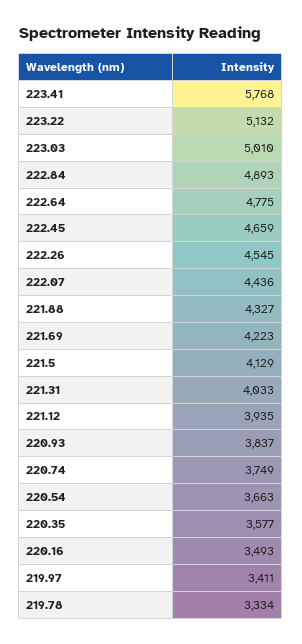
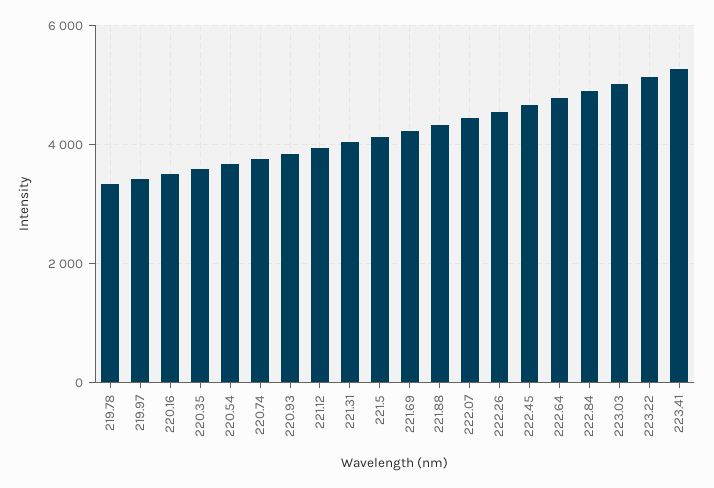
223.41: 5768 -> 5200

